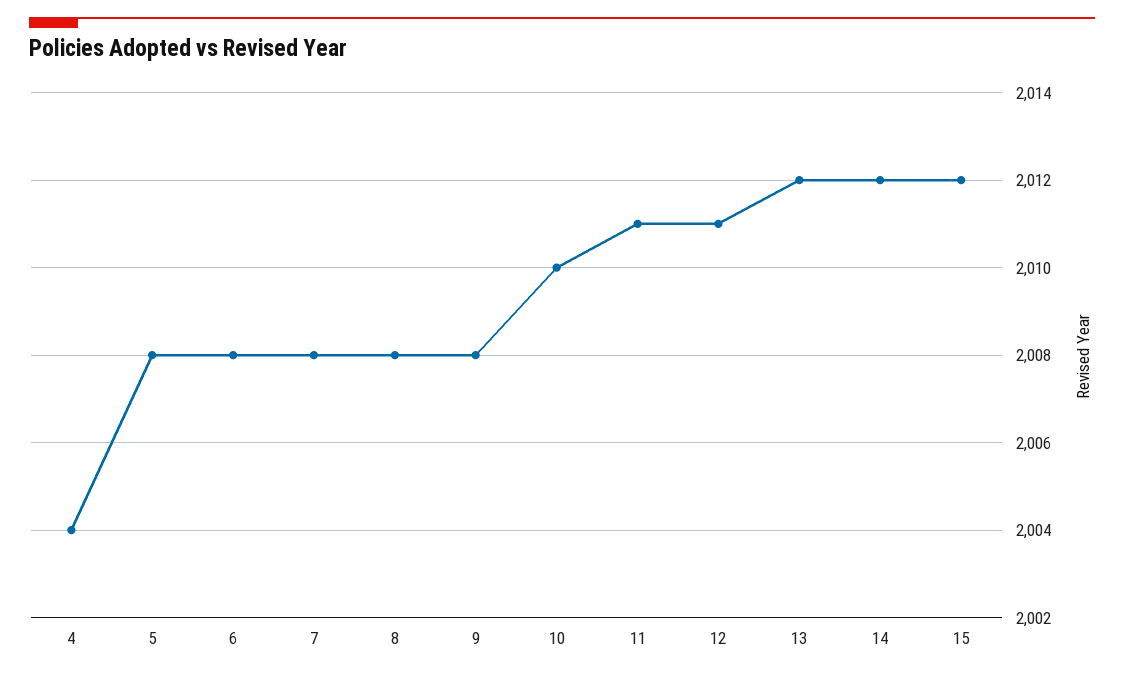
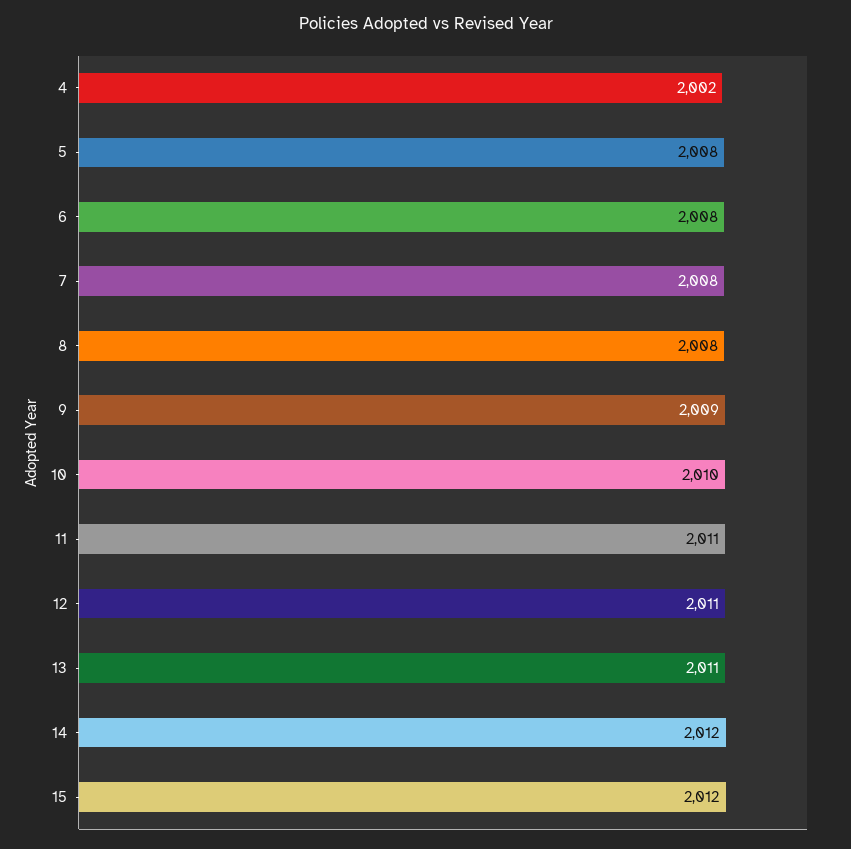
4: 2004 -> 2002
9: 2008 -> 2009
13: 2012 -> 2011

